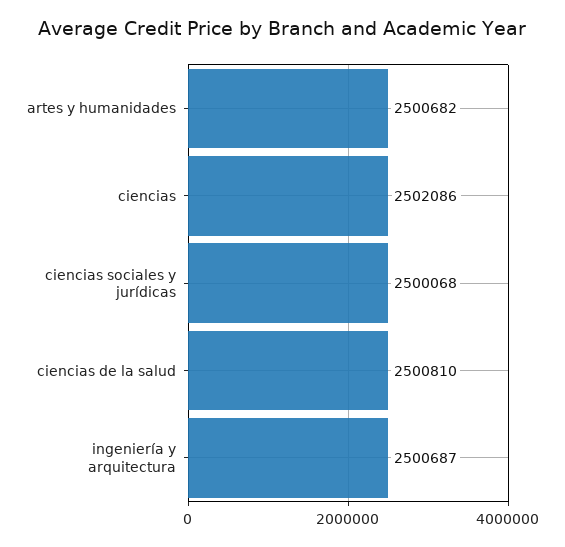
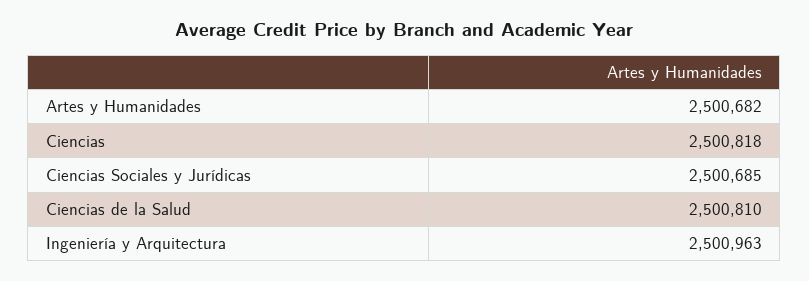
ciencias: 2502086 -> 2500818
ciencias sociales y jurídicas: 2500068 -> 2500685
ingeniería y arquitectura: 2500687 -> 2500963

